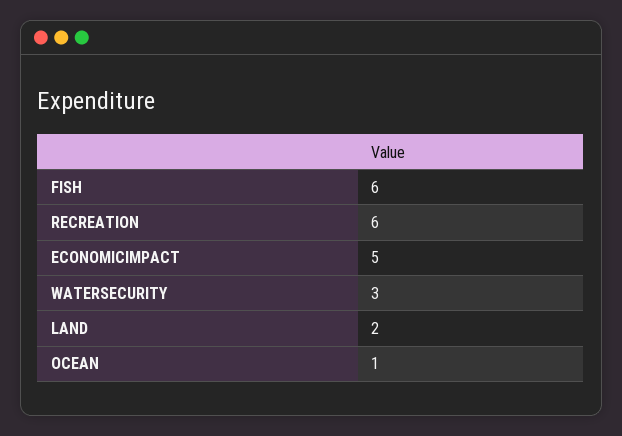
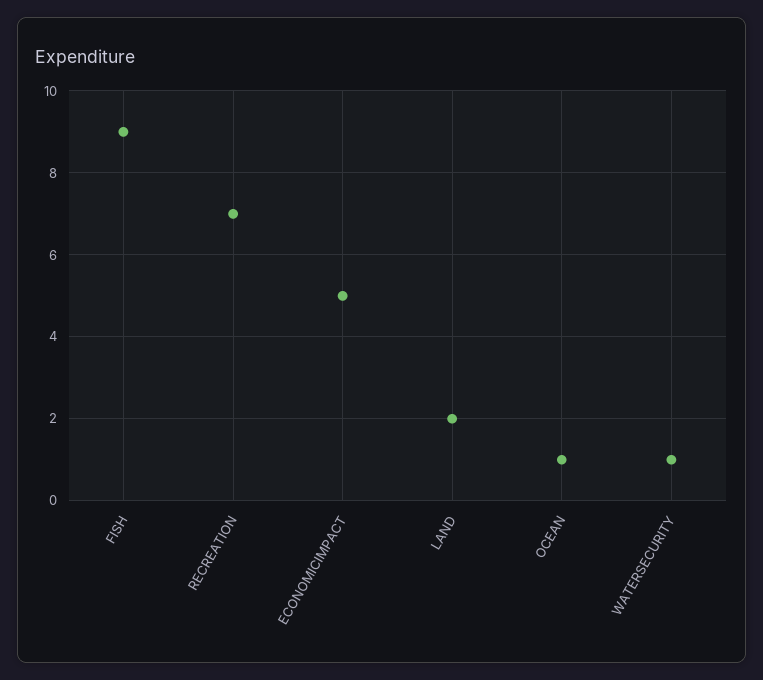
FISH: 6 -> 9
RECREATION: 6 -> 7
WATERSECURITY: 3 -> 1

